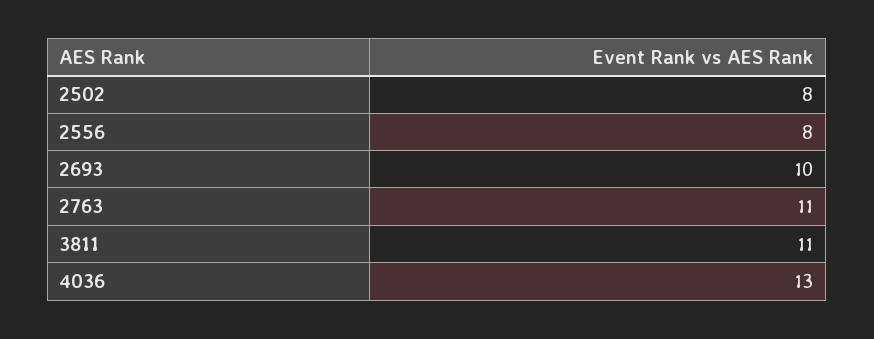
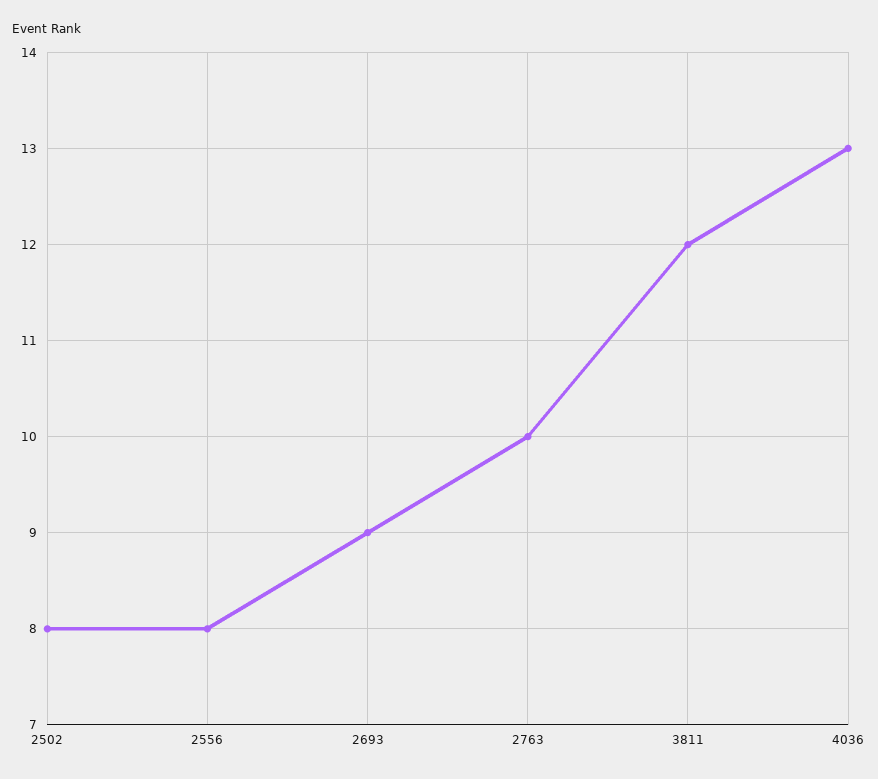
2693: 10 -> 9
2763: 11 -> 10
3811: 11 -> 12

